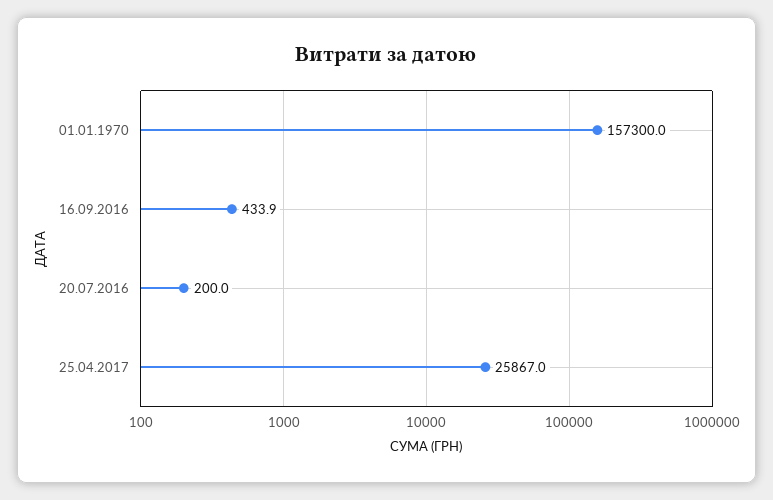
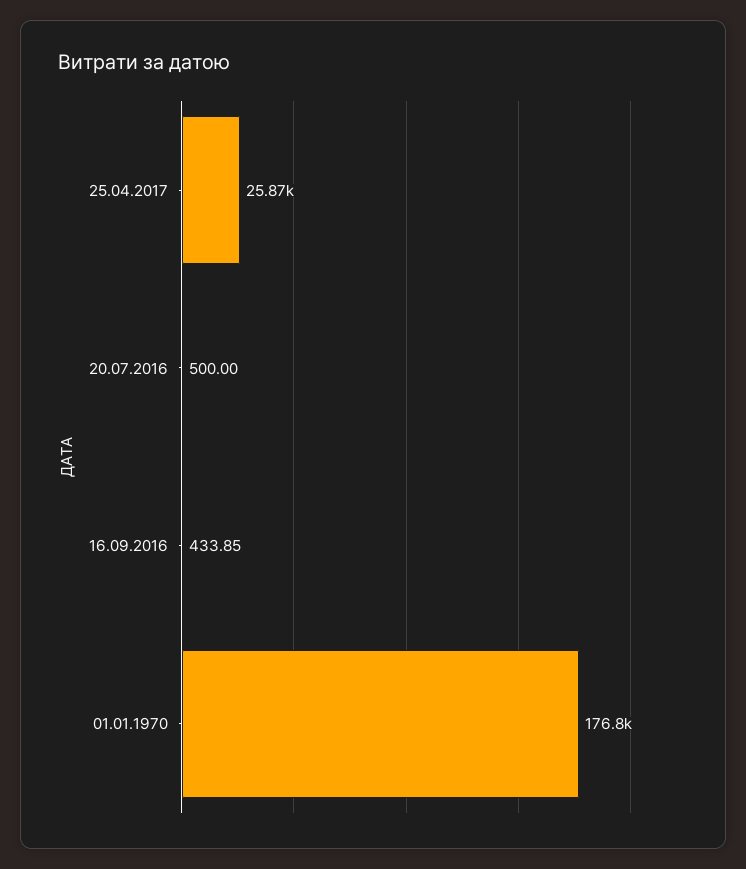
01.01.1970: 157300 -> 176800
20.07.2016: 200 -> 500

